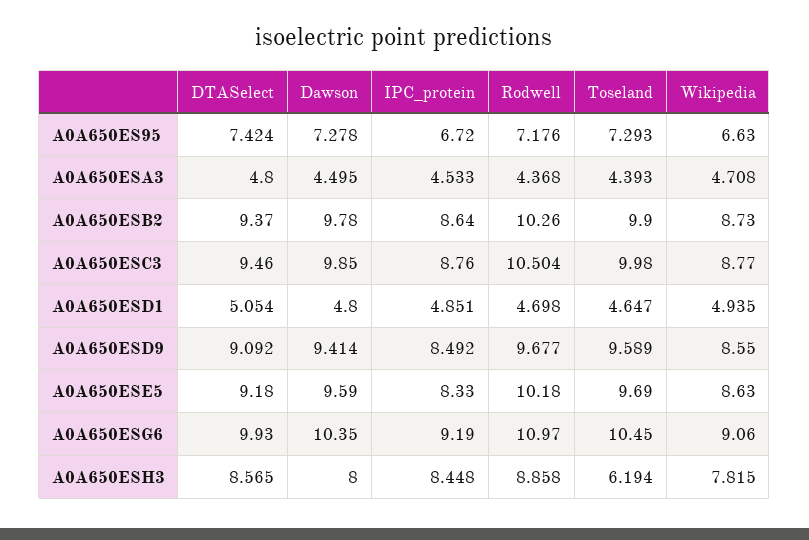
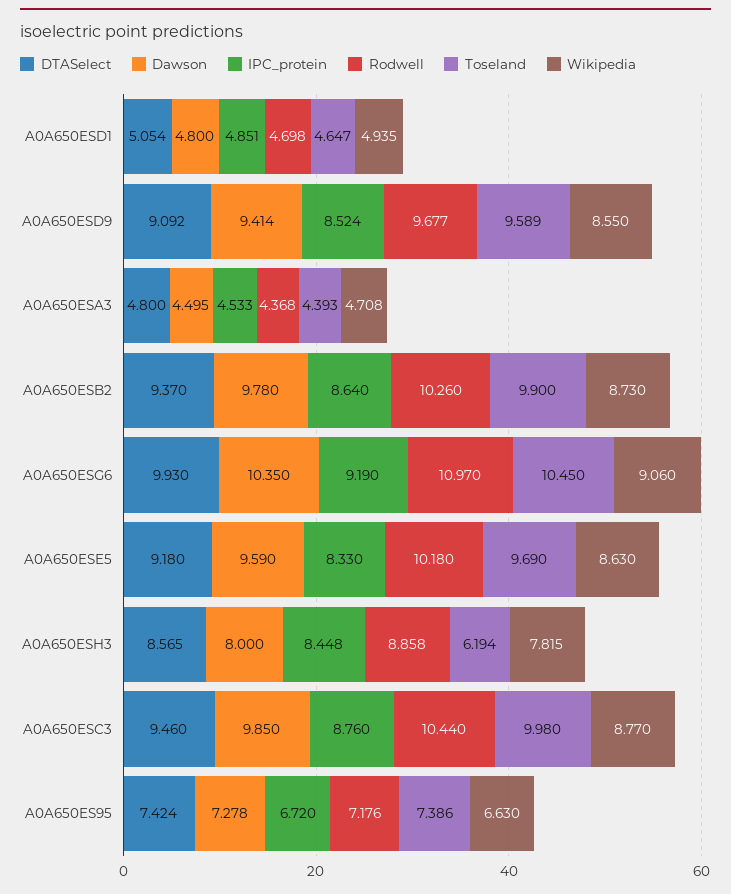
Toseland, A0A650ES95: 7.293 -> 7.386
Rodwell, A0A650ESC3: 10.504 -> 10.44
IPC_protein, A0A650ESD9: 8.492 -> 8.524

